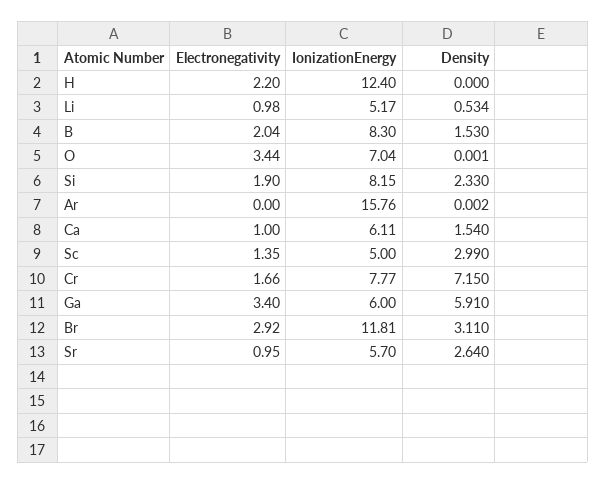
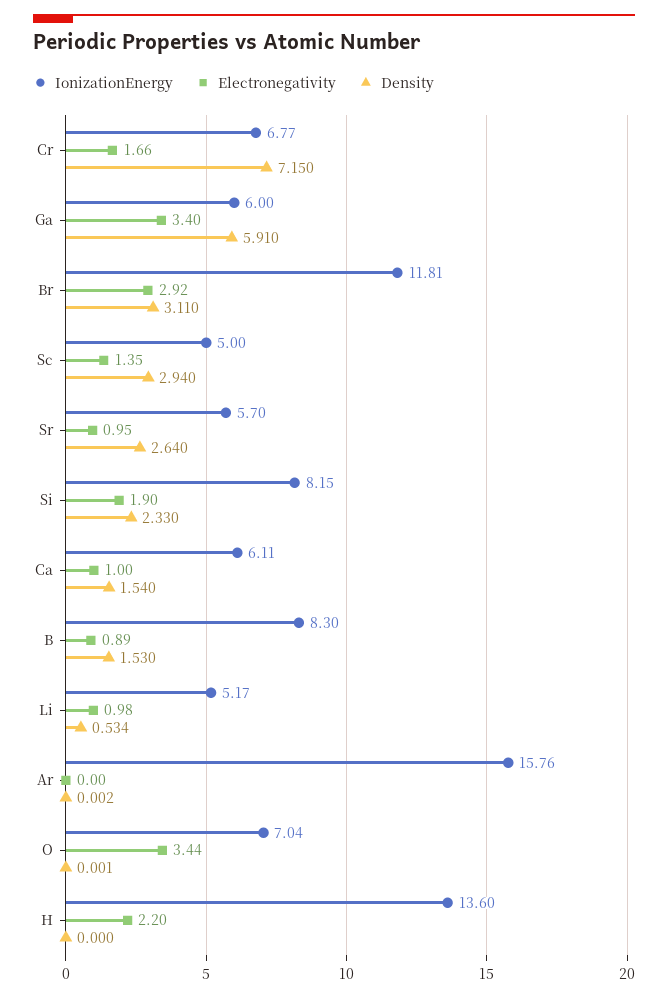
IonizationEnergy, H: 12.4 -> 13.6
Electronegativity, B: 2.04 -> 0.89
Density, Sc: 2.99 -> 2.94
IonizationEnergy, Cr: 7.77 -> 6.77

